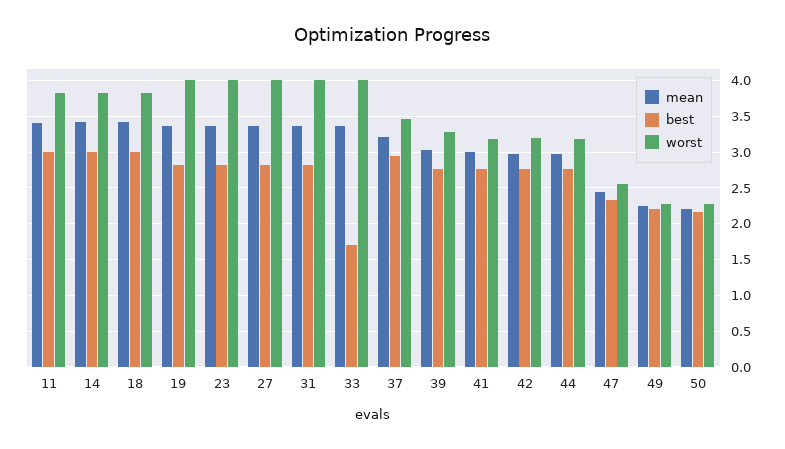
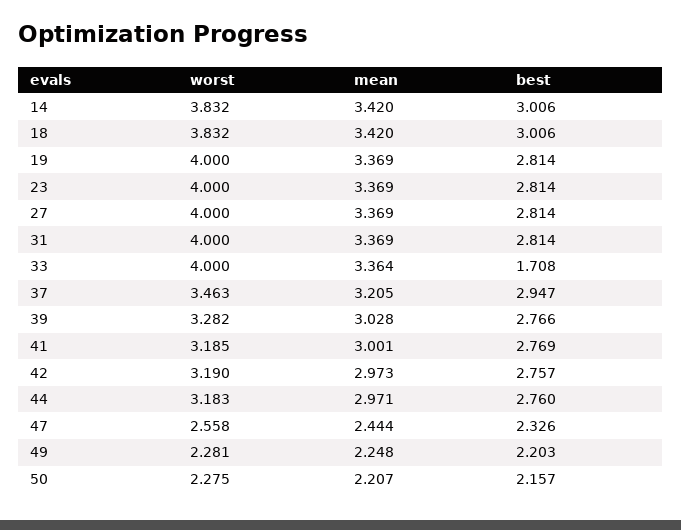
mean, 11: 3.4 -> none
best, 11: 3 -> none
worst, 11: 3.8 -> none

